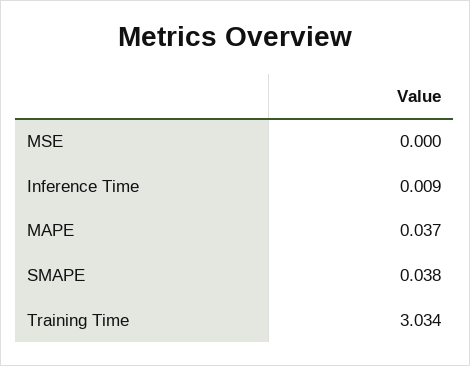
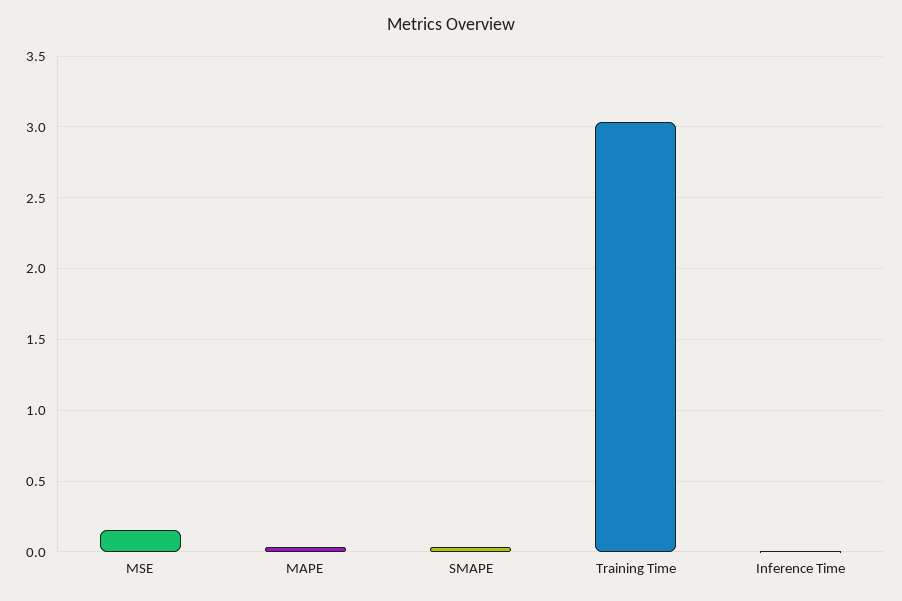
MSE: 0 -> 0.15

